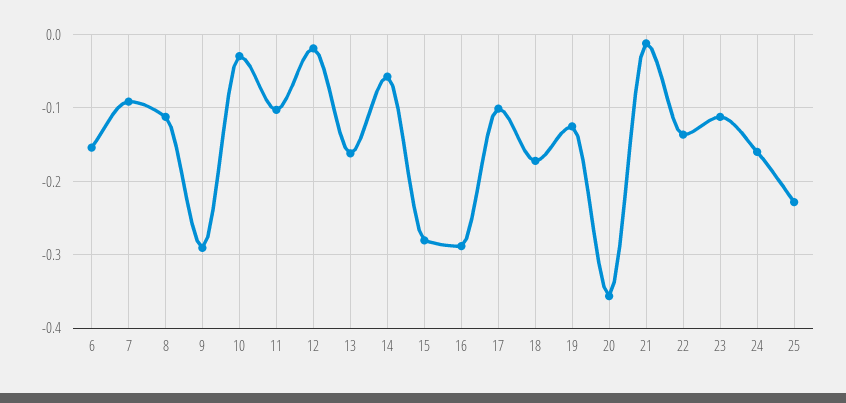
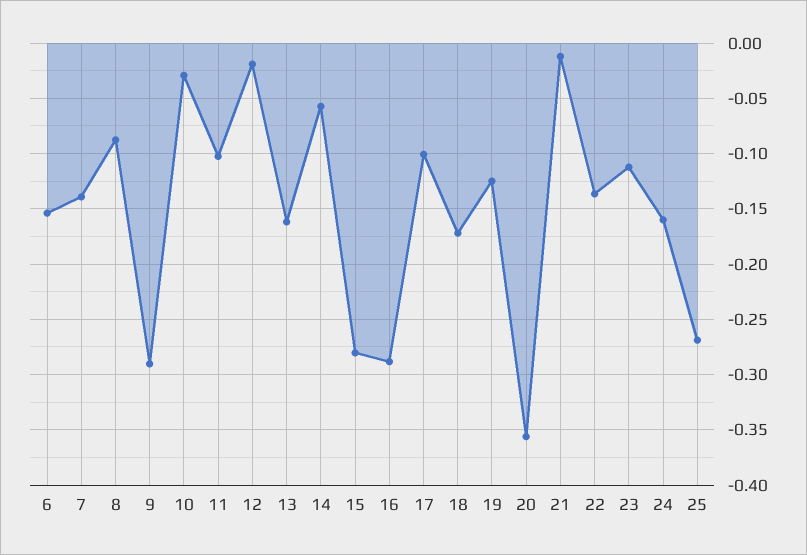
7: -0.09 -> -0.14
8: -0.11 -> -0.09
25: -0.23 -> -0.27

